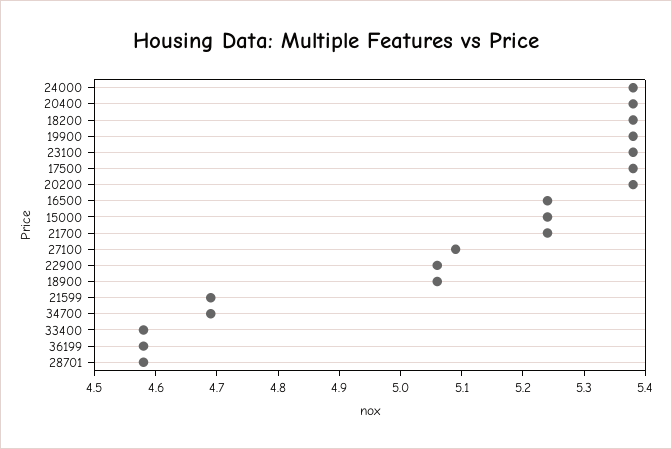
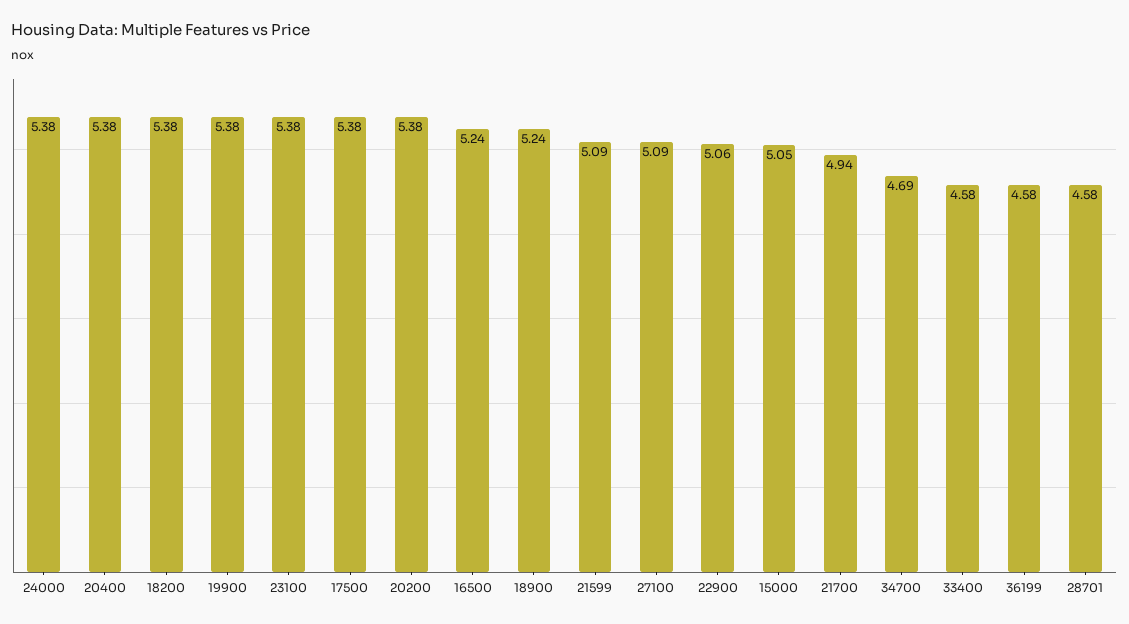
15000: 5.25 -> 5.05
21700: 5.25 -> 4.94
18900: 5.05 -> 5.24
21599: 4.7 -> 5.09

